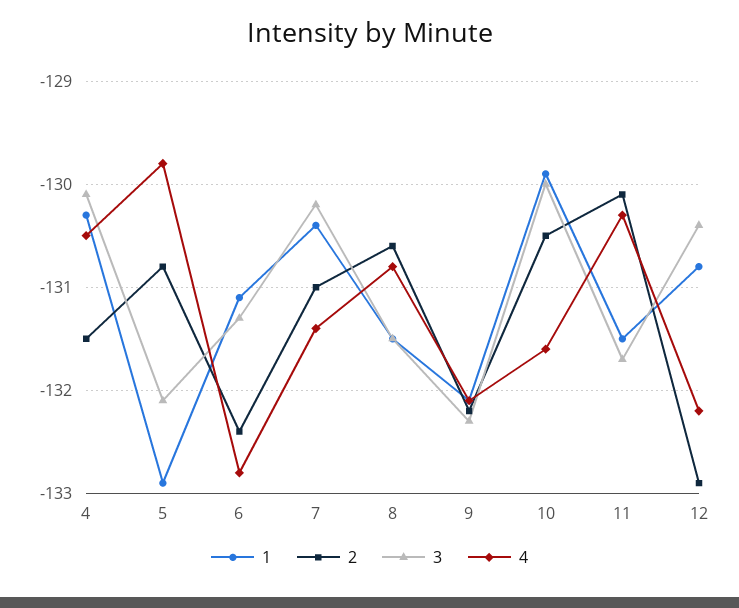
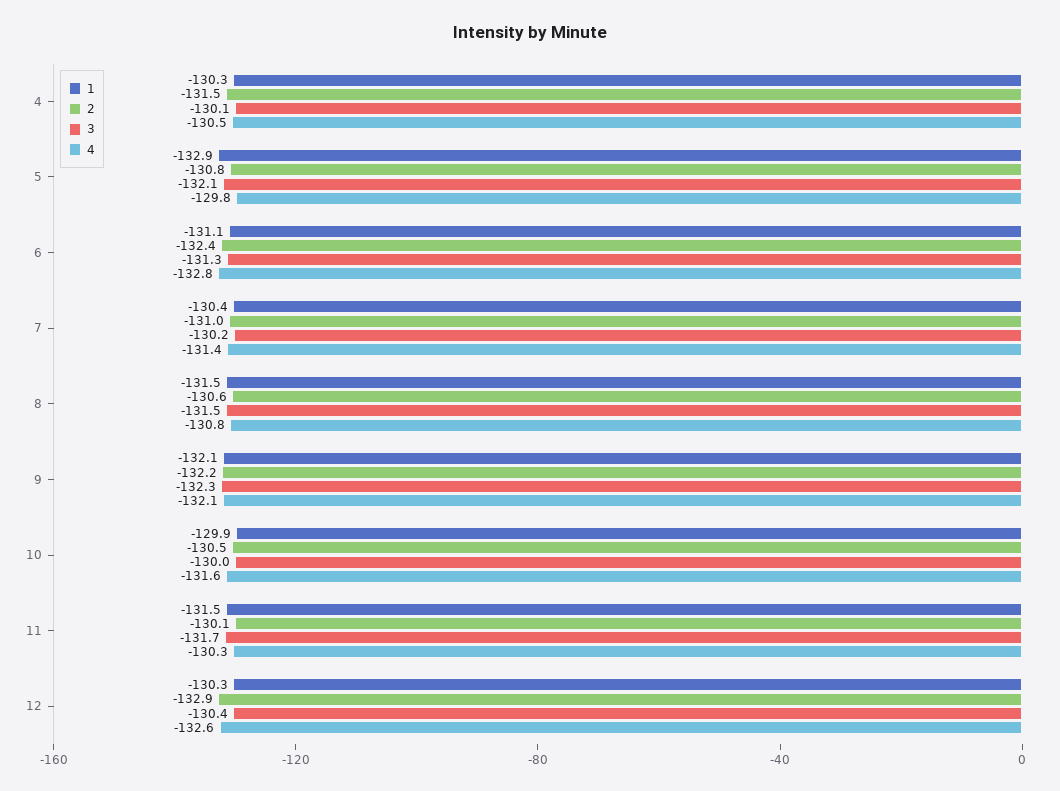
1, 12: -130.8 -> -130.3
4, 12: -132.2 -> -132.6

